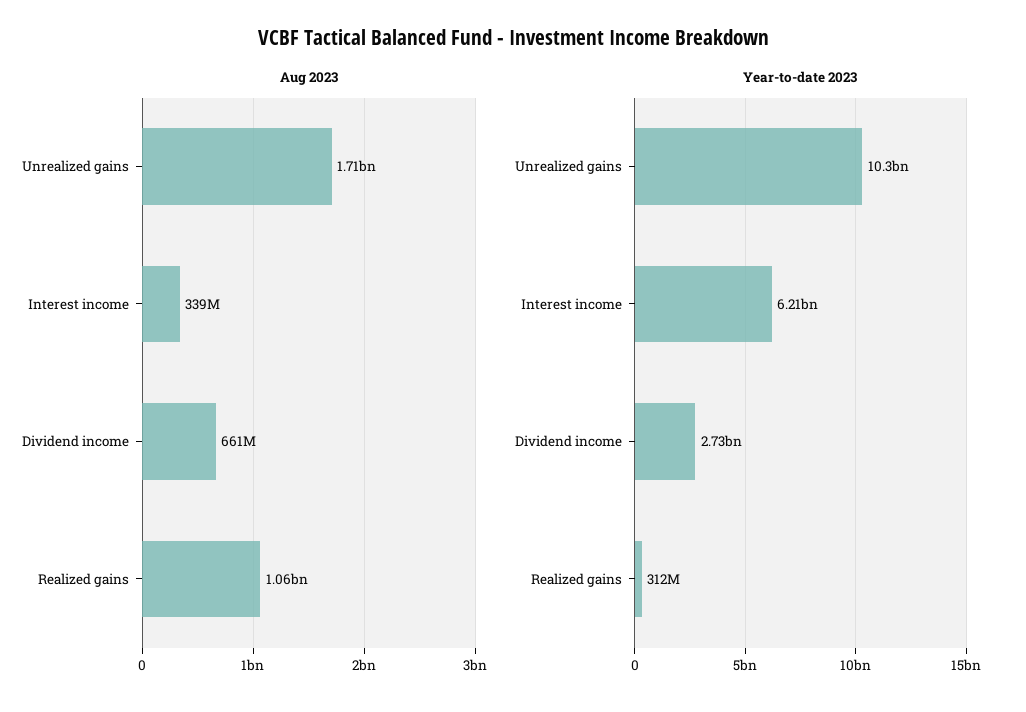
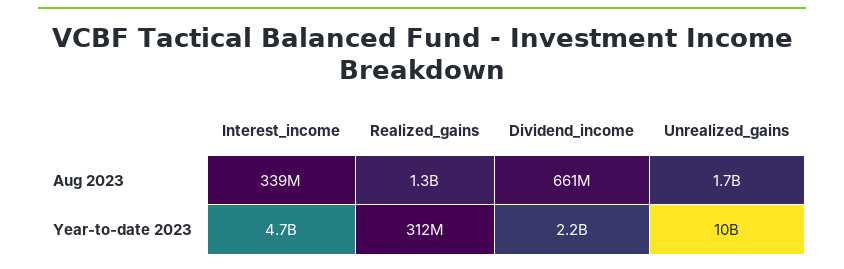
Aug 2023, Realized gains: 1060000000 -> 1300000000
Year-to-date 2023, Interest income: 6210000000 -> 4700000000
Year-to-date 2023, Dividend income: 2730000000 -> 2200000000

